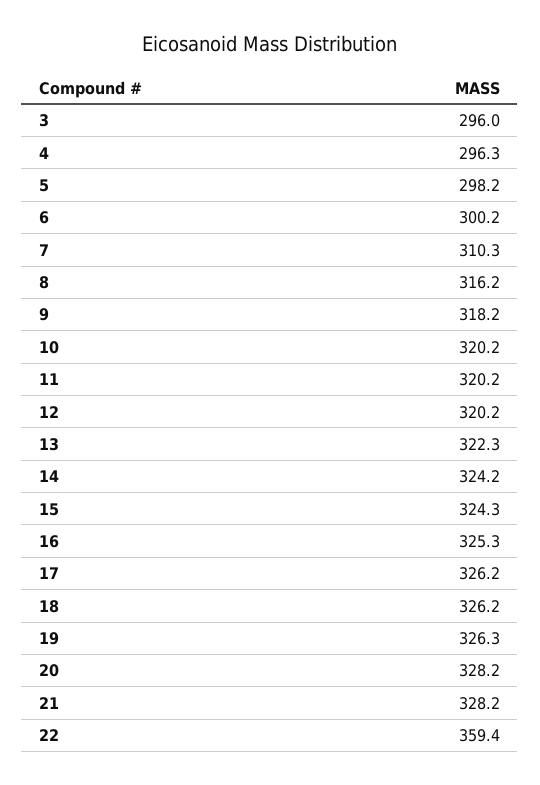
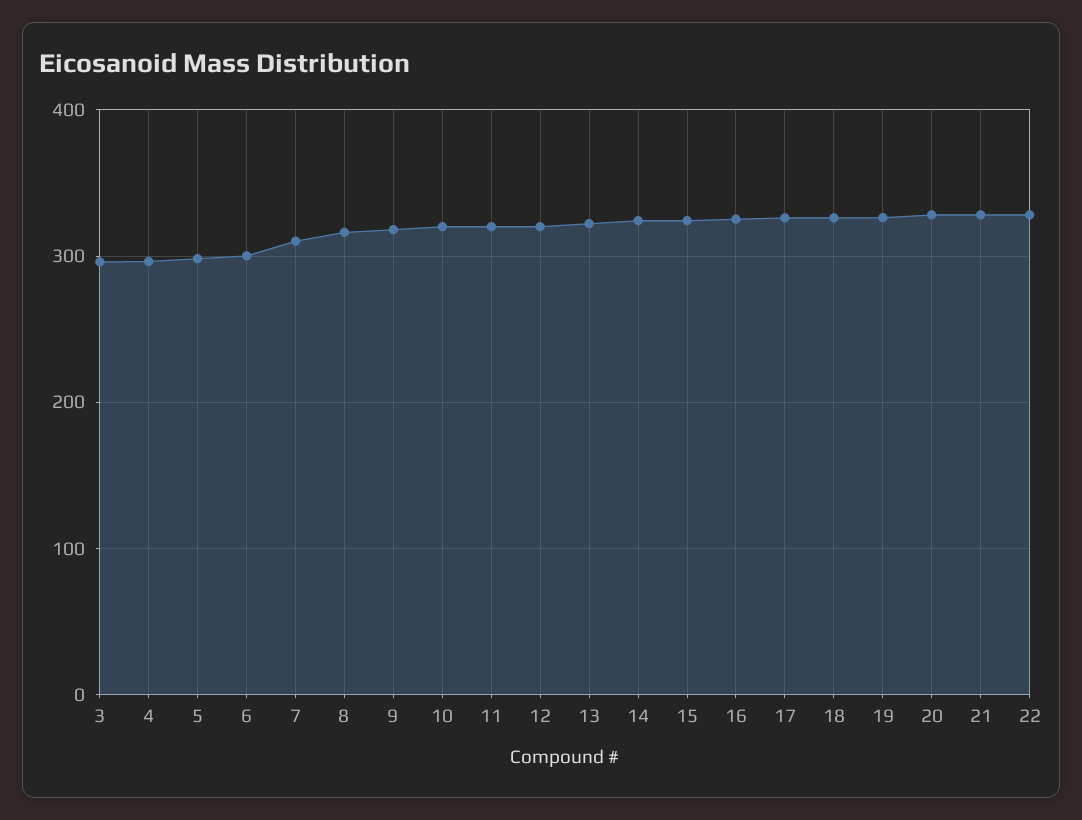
22: 359.4 -> 330

